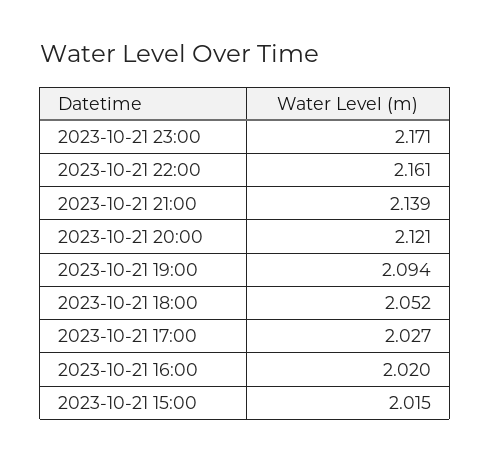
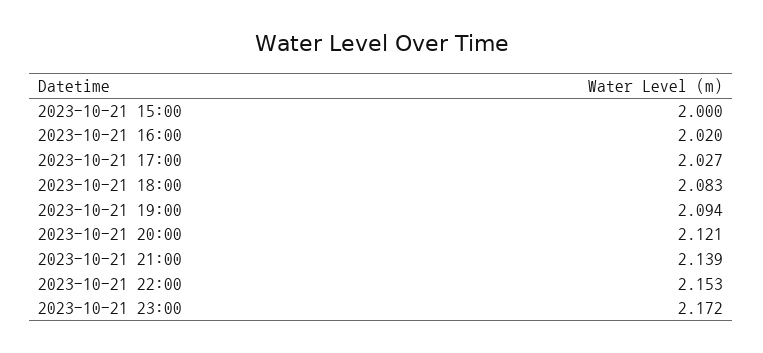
2023-10-21 23:00: 2.171 -> 2.172
2023-10-21 22:00: 2.161 -> 2.153
2023-10-21 18:00: 2.052 -> 2.083
2023-10-21 15:00: 2.015 -> 2

